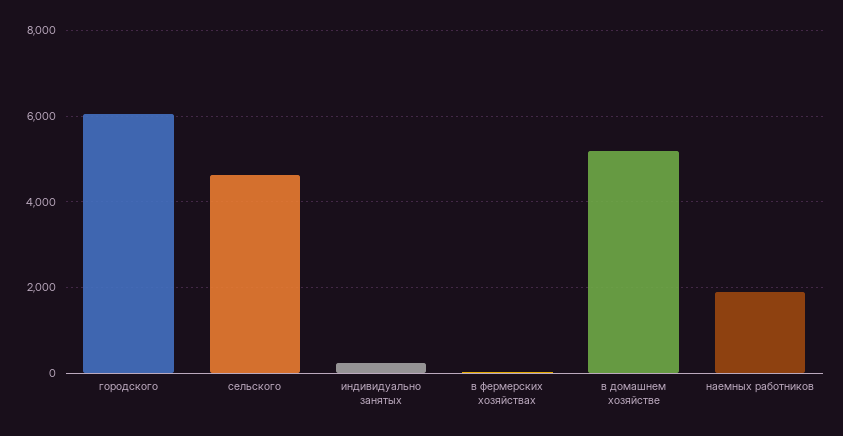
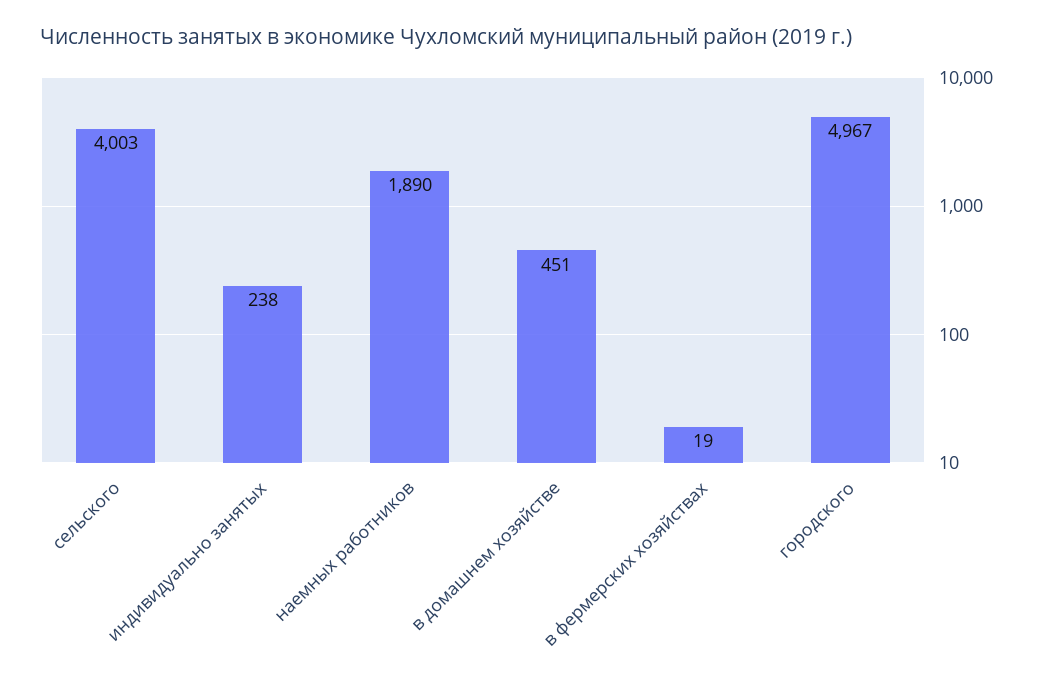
городского: 6000 -> 4967
сельского: 4600 -> 4003
в домашнем хозяйстве: 5200 -> 451

